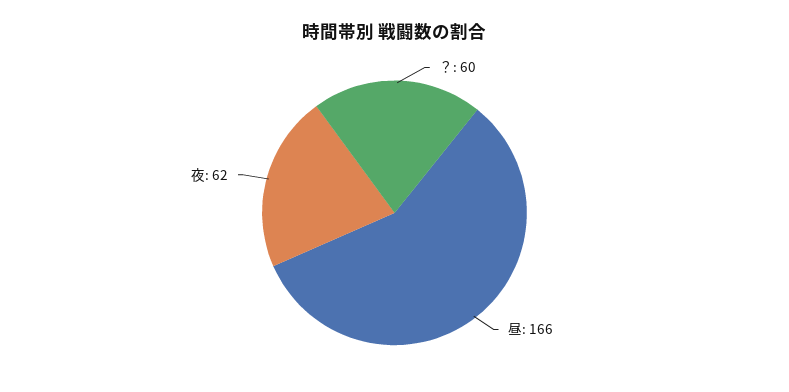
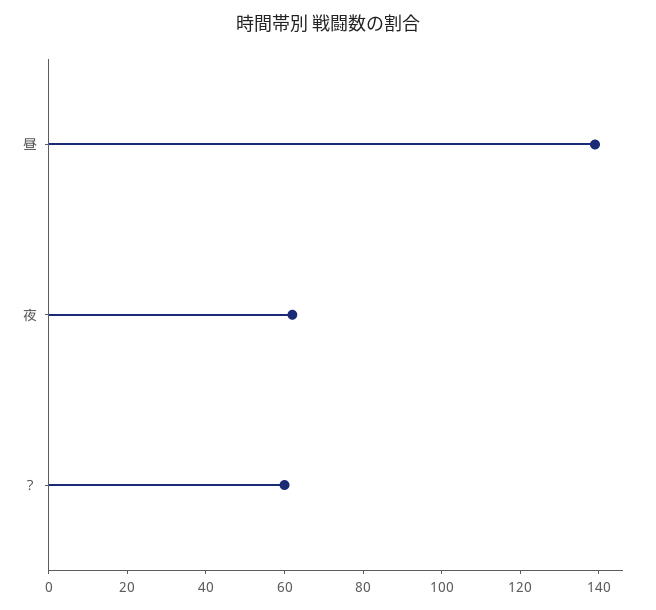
昼: 166 -> 140

